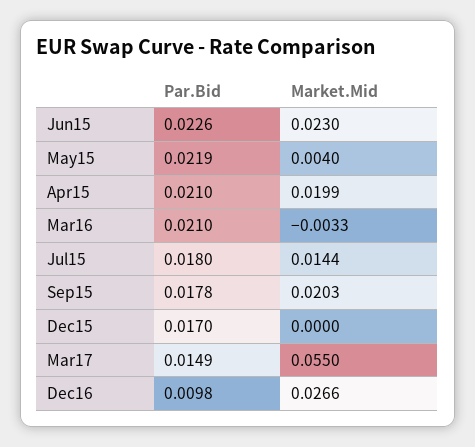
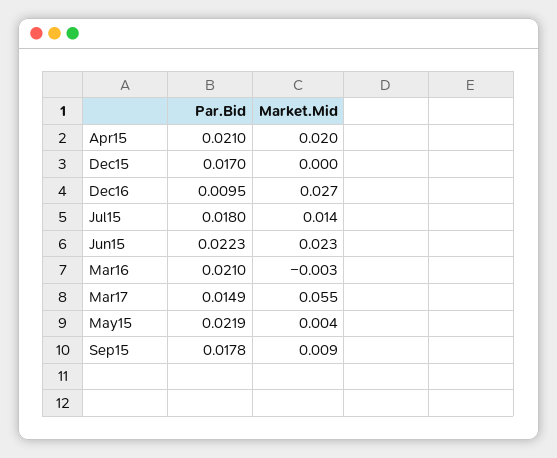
Par.Bid, Jun15: 0.0226 -> 0.0223
Market.Mid, Sep15: 0.0203 -> 0.009
Par.Bid, Dec16: 0.0098 -> 0.0095

